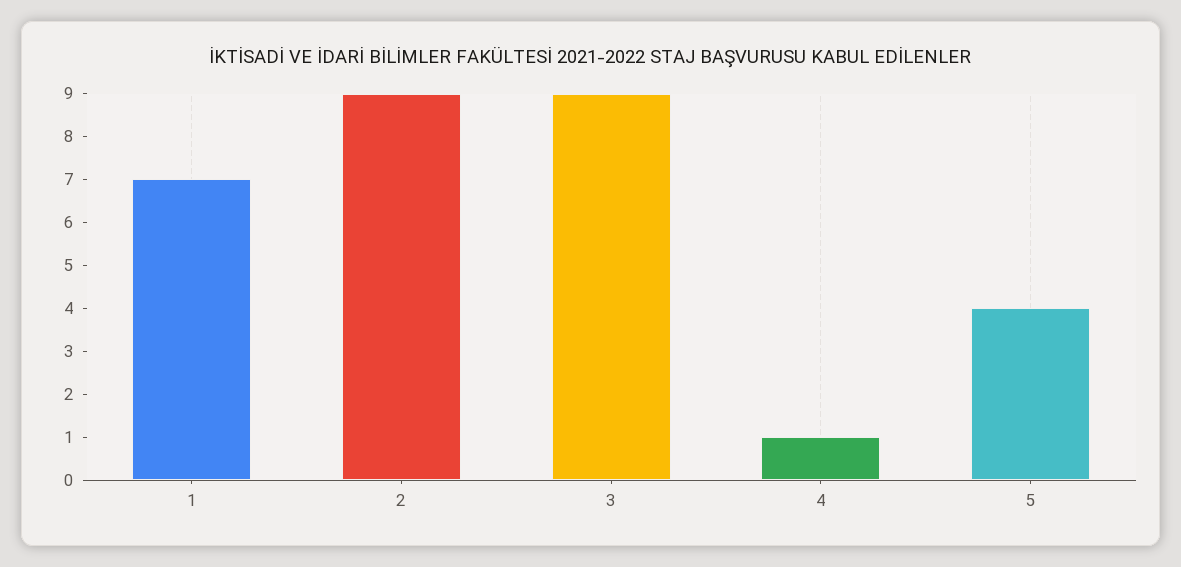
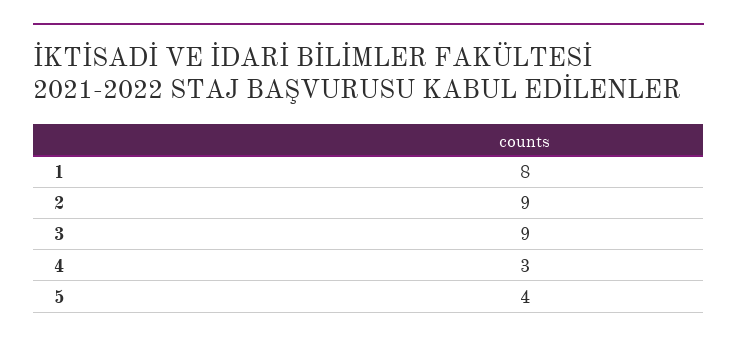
1: 7 -> 8
4: 1 -> 3

